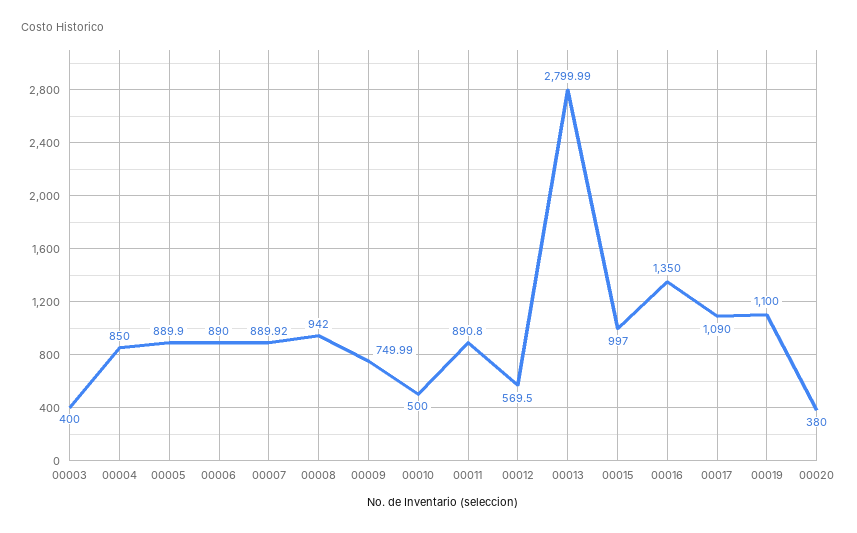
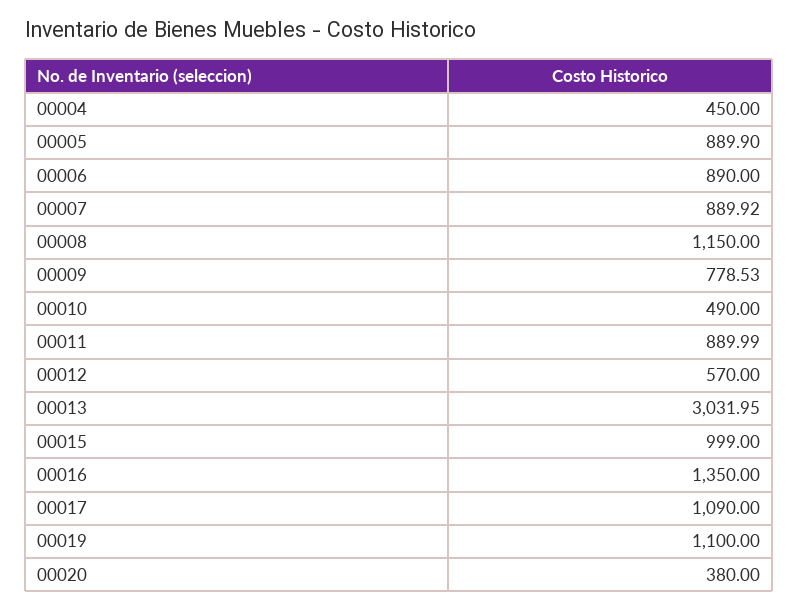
00003: 400 -> none
00004: 850 -> 450
00008: 942 -> 1150
00009: 749.99 -> 778.53
00010: 500 -> 490
00011: 890.8 -> 889.99
00012: 569.5 -> 570
00013: 2799.99 -> 3031.95
00015: 997 -> 999

